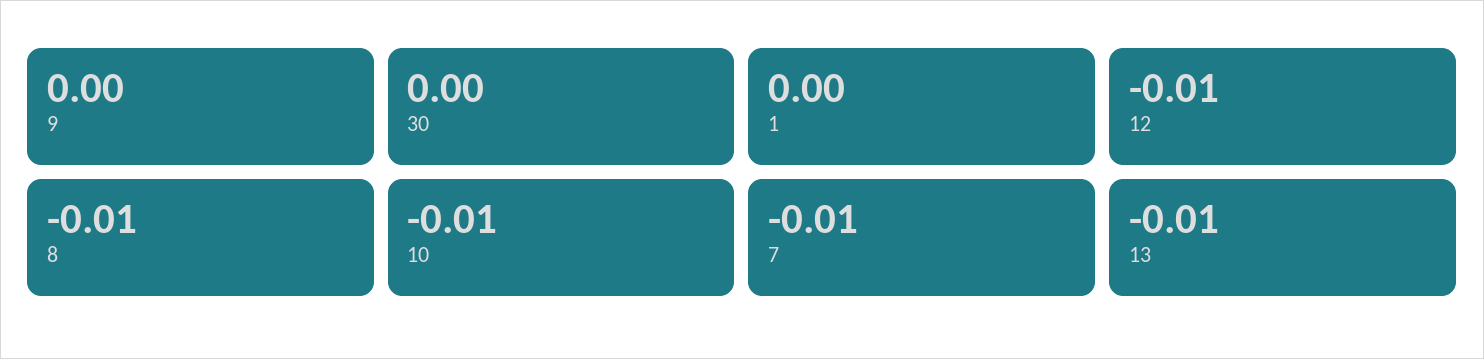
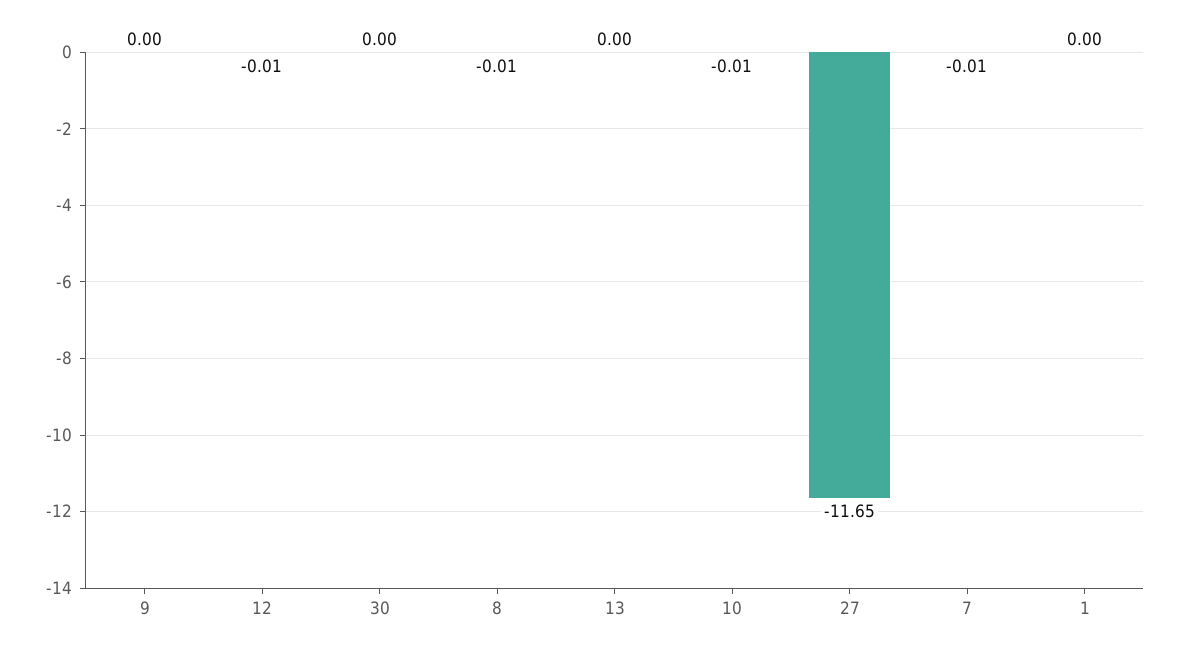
13: -0.01 -> 0
27: none -> -11.65

